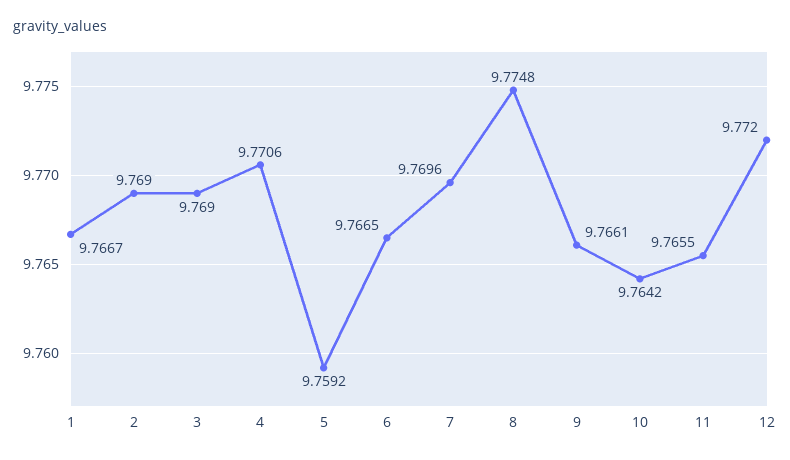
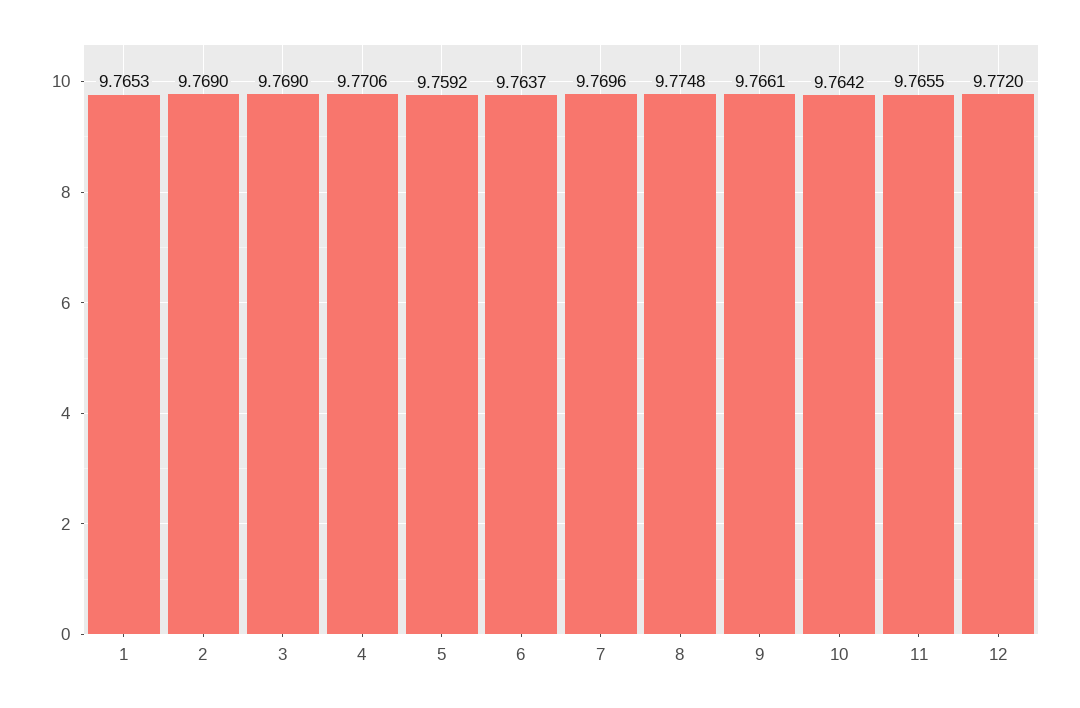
1: 9.7667 -> 9.7653
6: 9.7665 -> 9.7637

